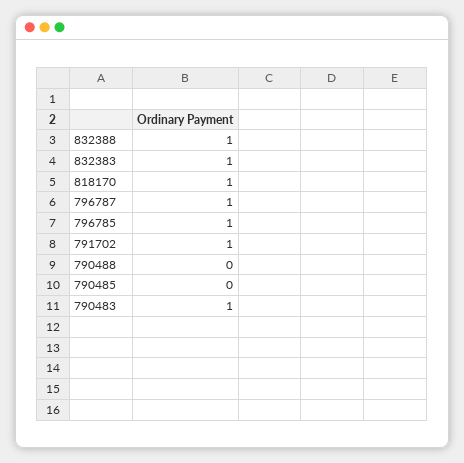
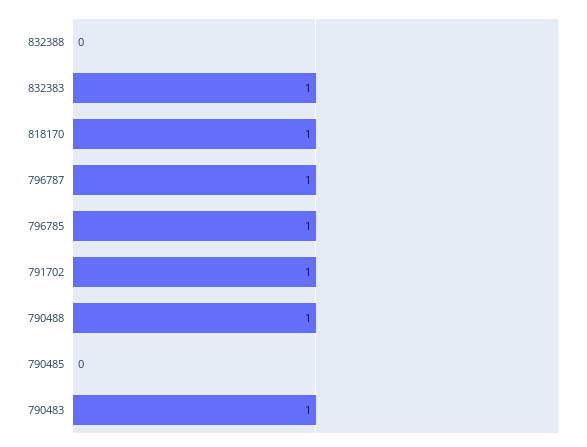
832388: 1 -> 0
790488: 0 -> 1

